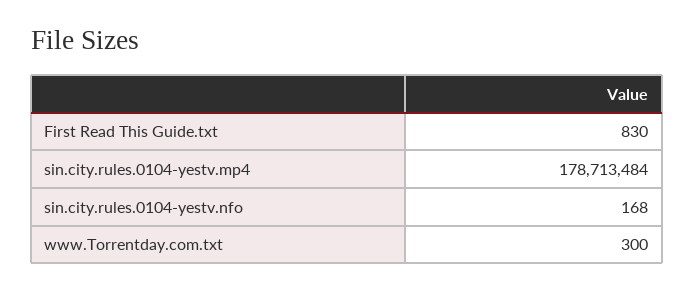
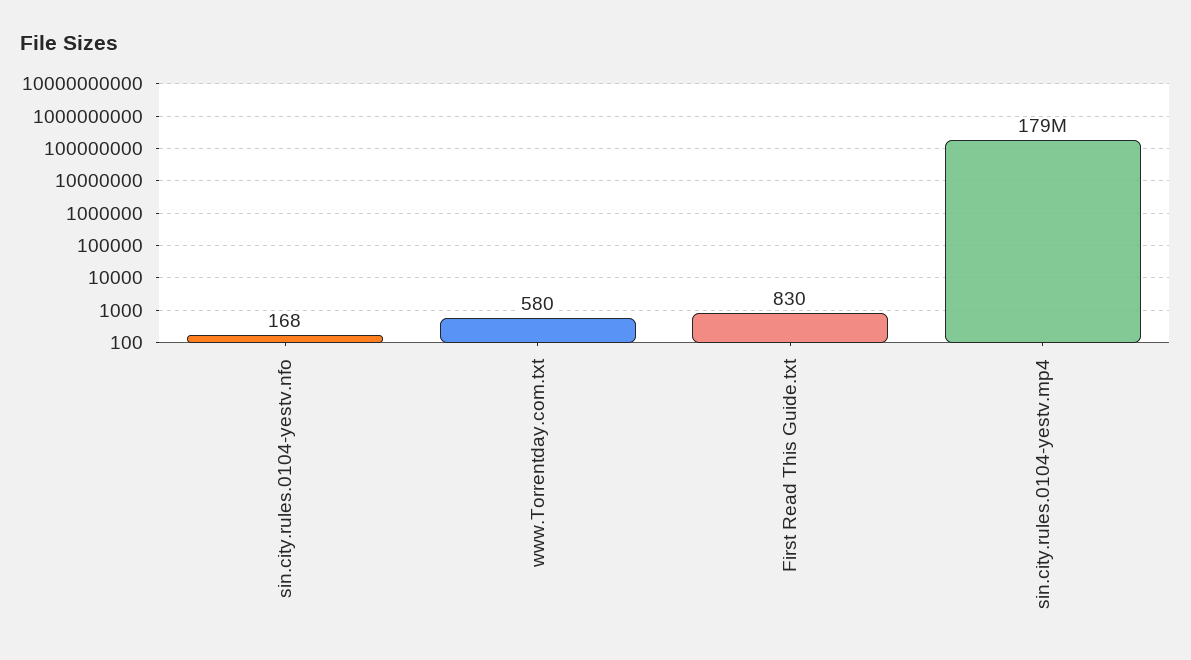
www.Torrentday.com.txt: 300 -> 580

